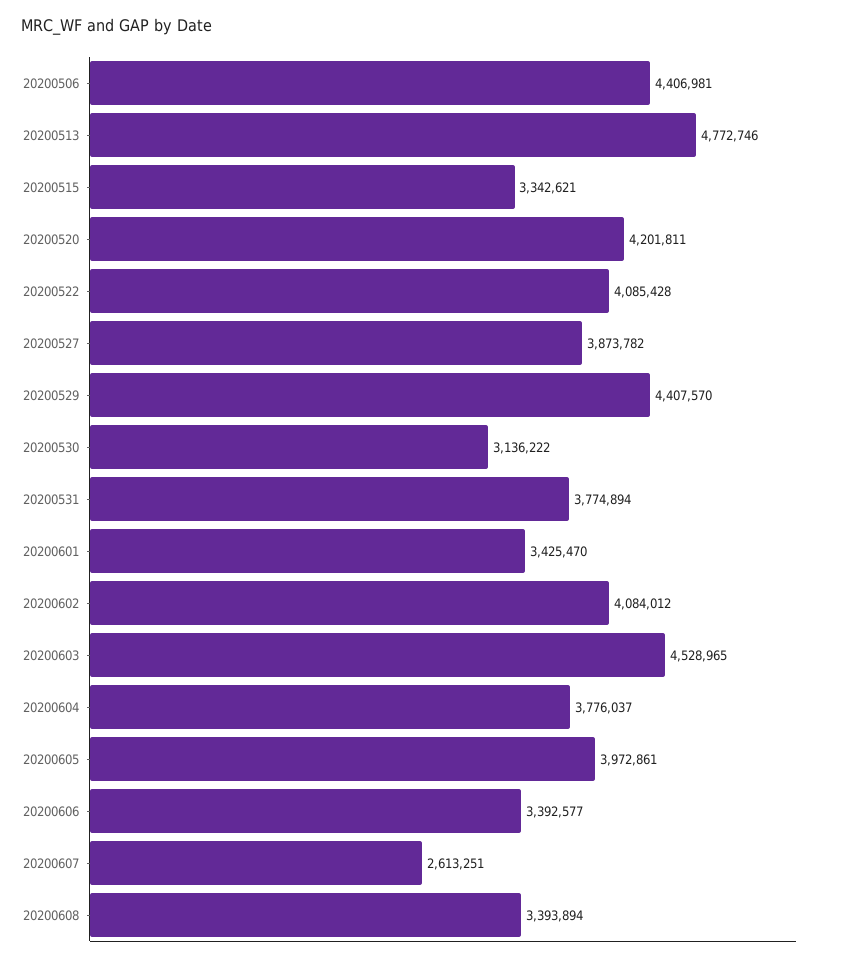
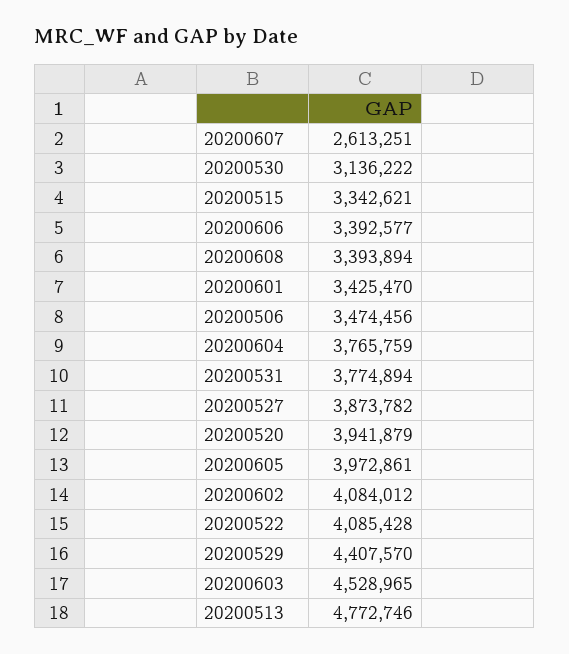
20200506: 4406981 -> 3474456
20200520: 4201811 -> 3941879
20200604: 3776037 -> 3765759

